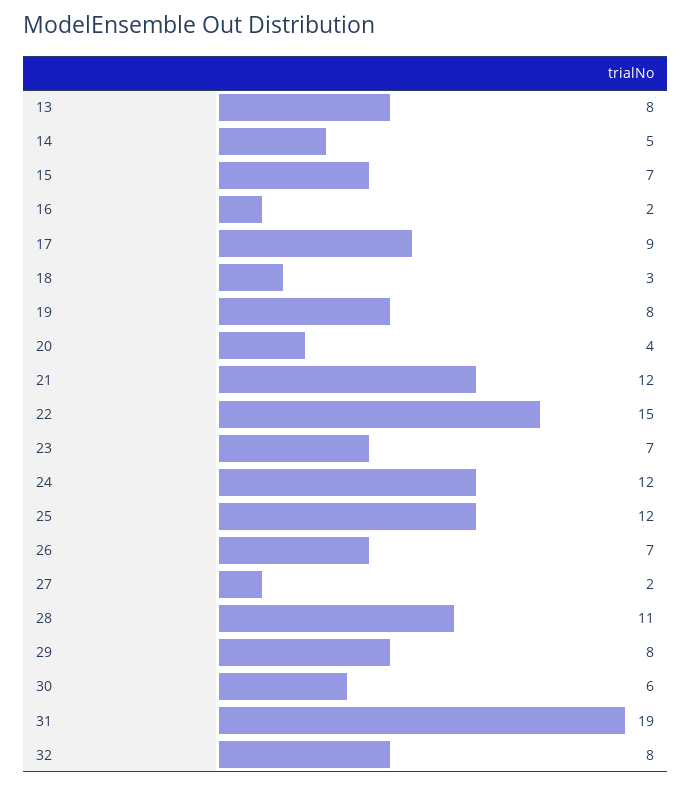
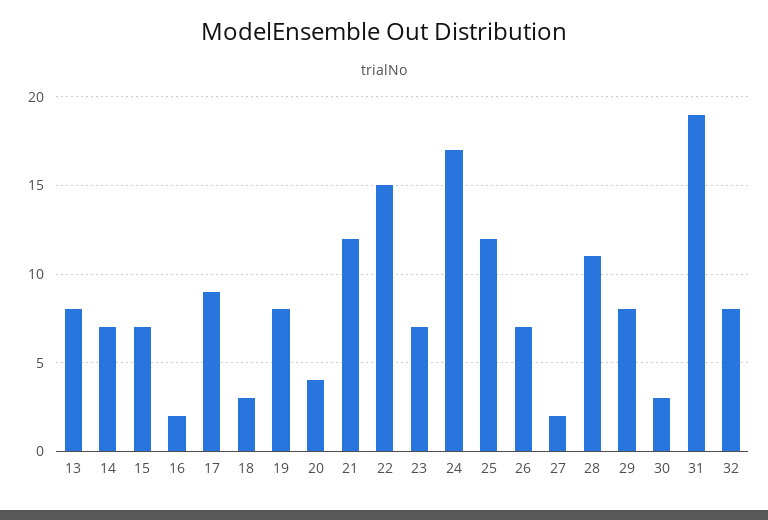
14: 5 -> 7
24: 12 -> 17
30: 6 -> 3

